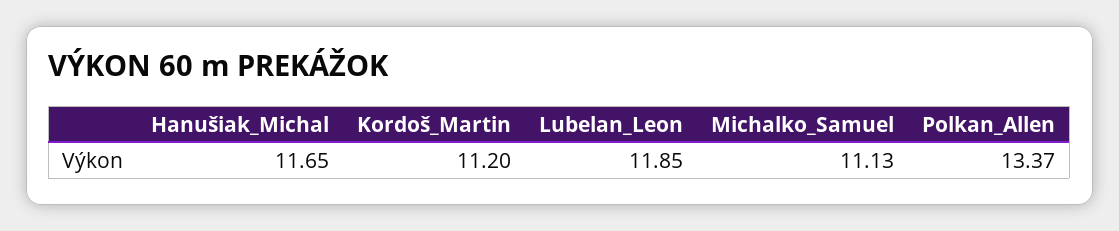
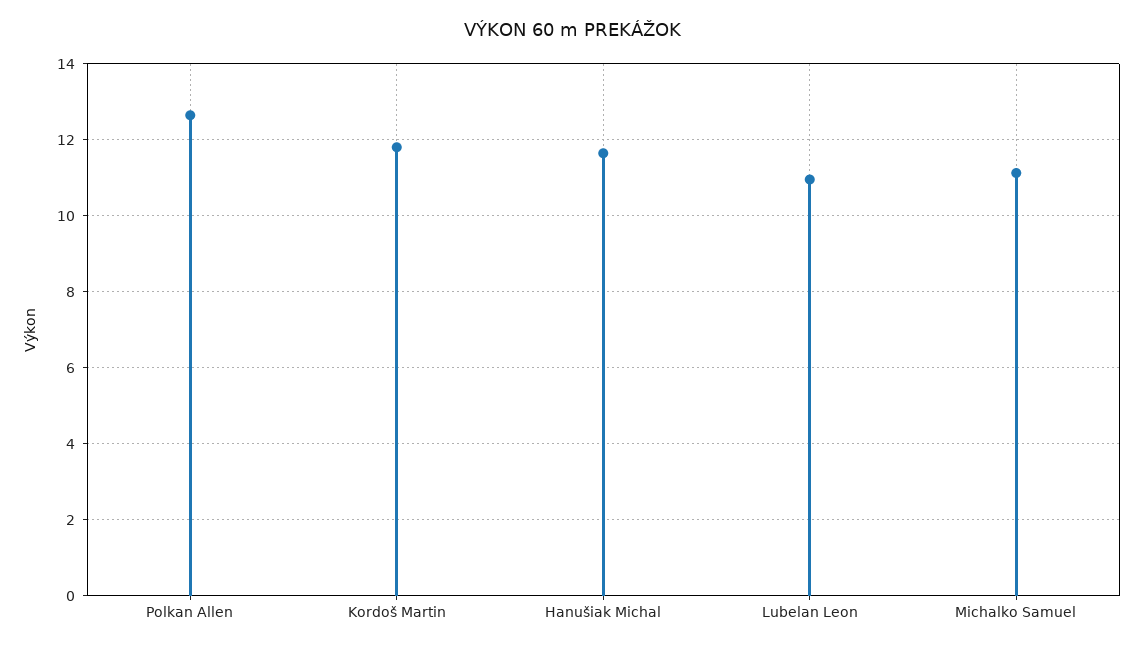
Kordoš_Martin: 11.2 -> 11.8
Lubelan_Leon: 11.85 -> 11
Polkan_Allen: 13.37 -> 12.6

